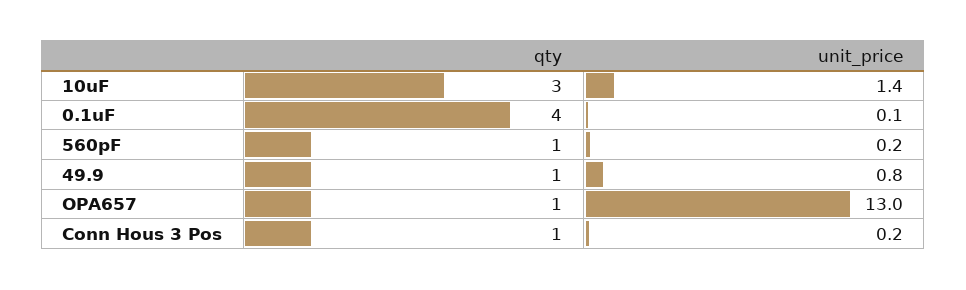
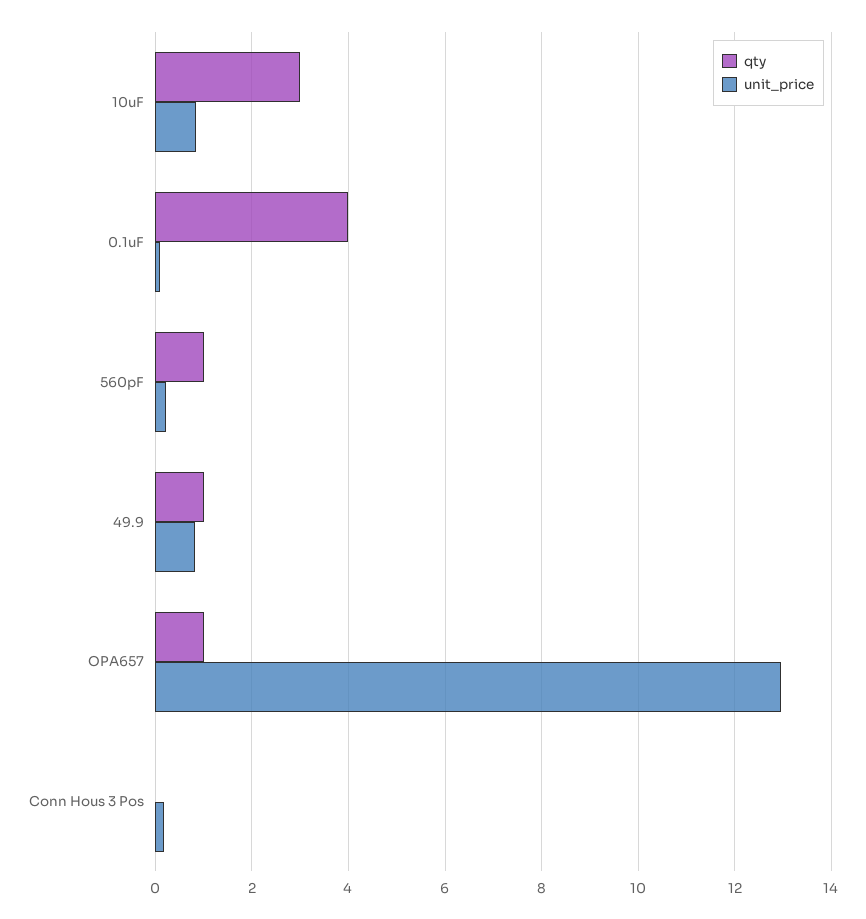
unit_price, 10uF: 1.4 -> 0.8
qty, Conn Hous 3 Pos: 1 -> 0

